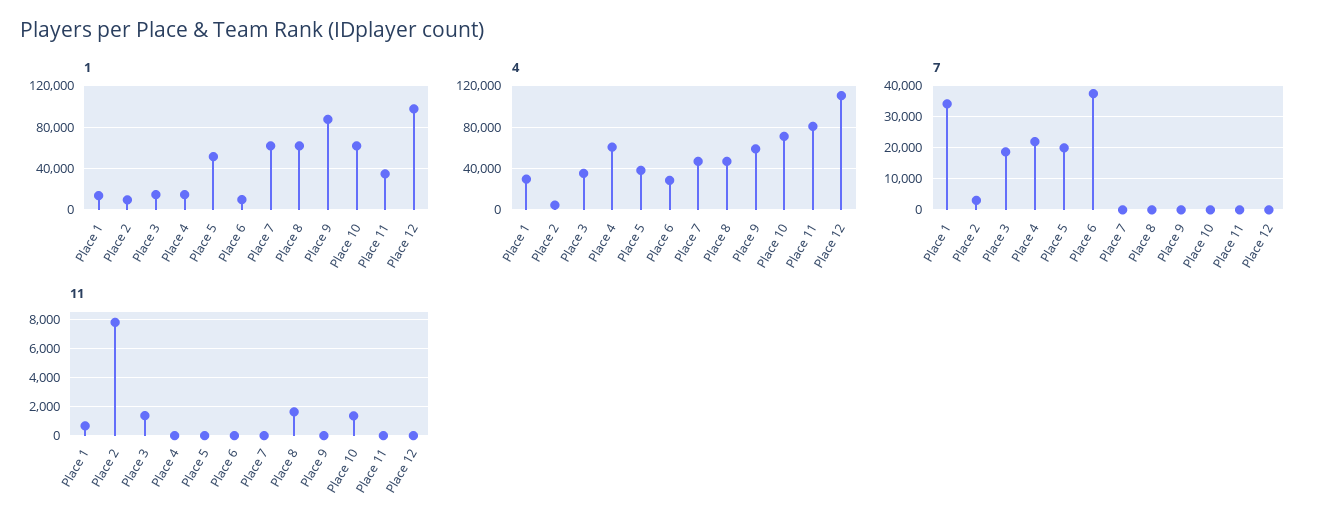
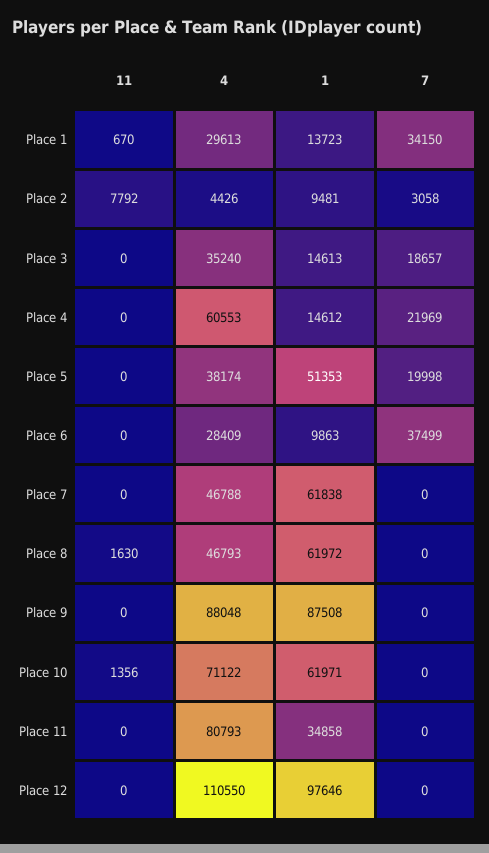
4, Place 9: 60000 -> 88048
11, Place 3: 1500 -> 0

